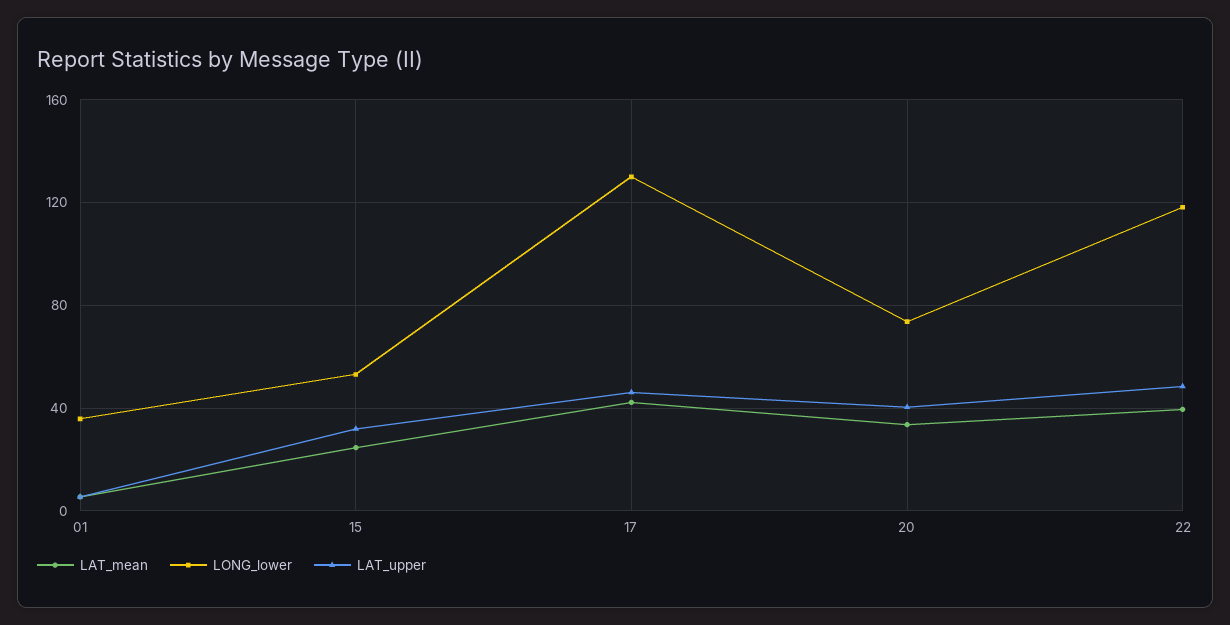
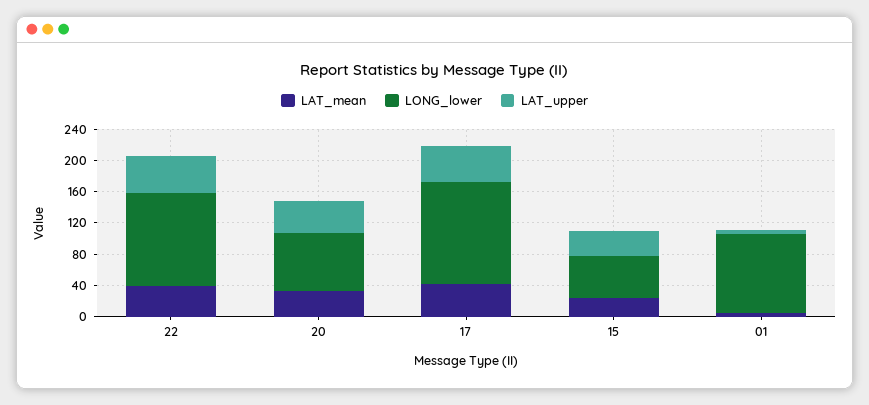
LONG_lower, 01: 35 -> 100

